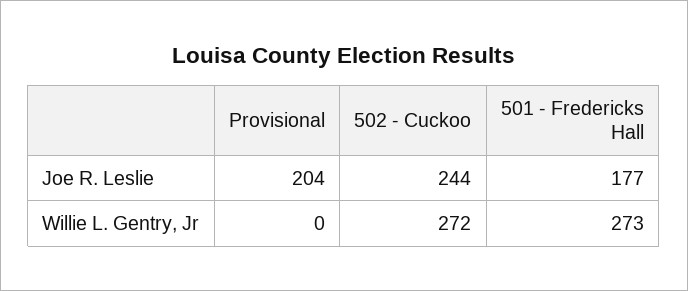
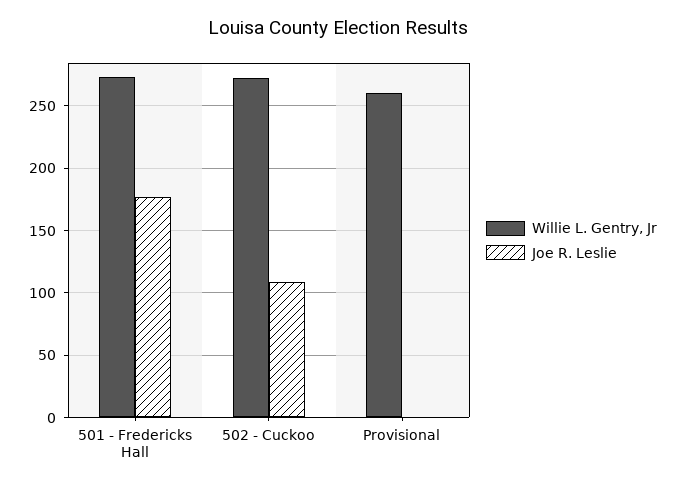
Joe R. Leslie, Provisional: 204 -> 0
Joe R. Leslie, 502 - Cuckoo: 244 -> 110
Willie L. Gentry, Jr, Provisional: 0 -> 260

